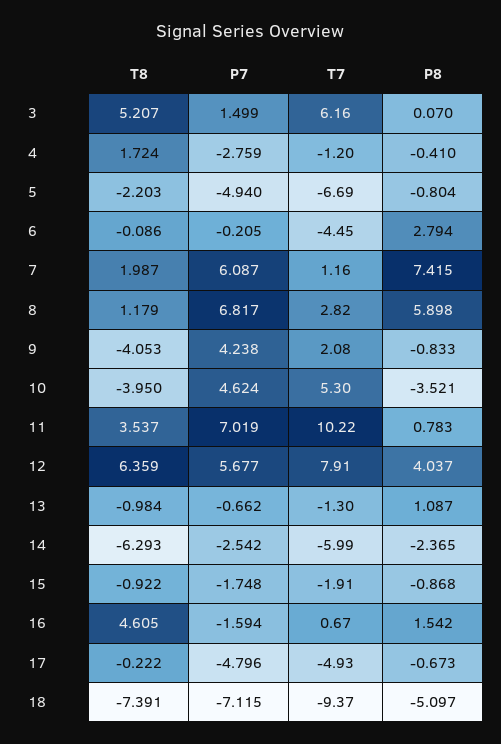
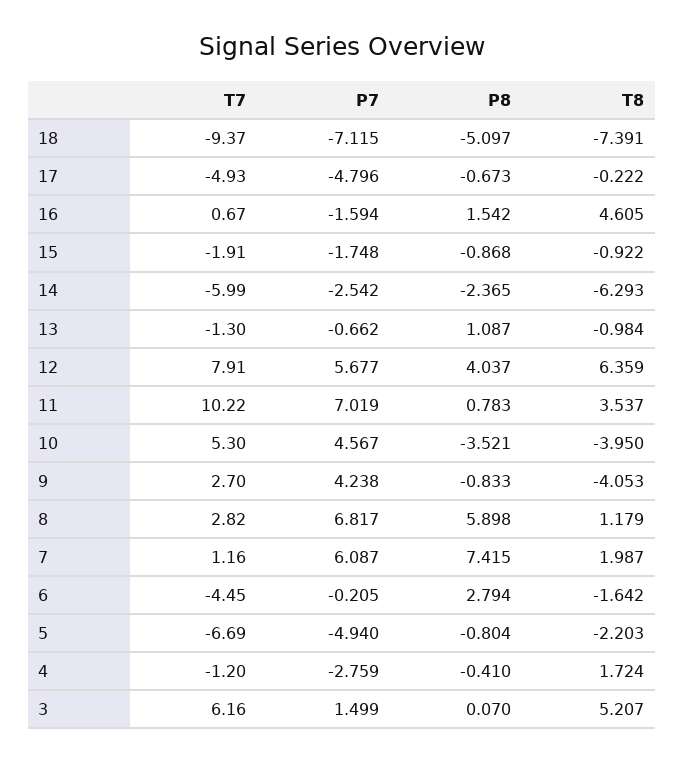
T8, 6: -0.086 -> -1.642
T7, 9: 2.08 -> 2.7
P7, 10: 4.624 -> 4.567

